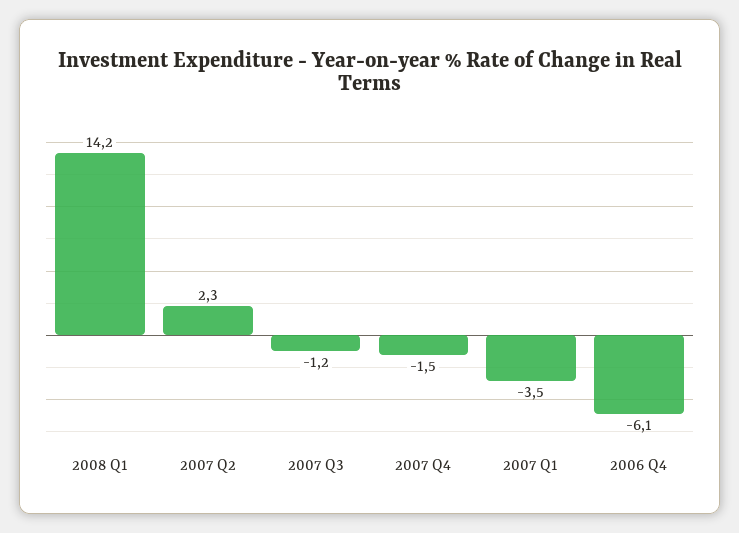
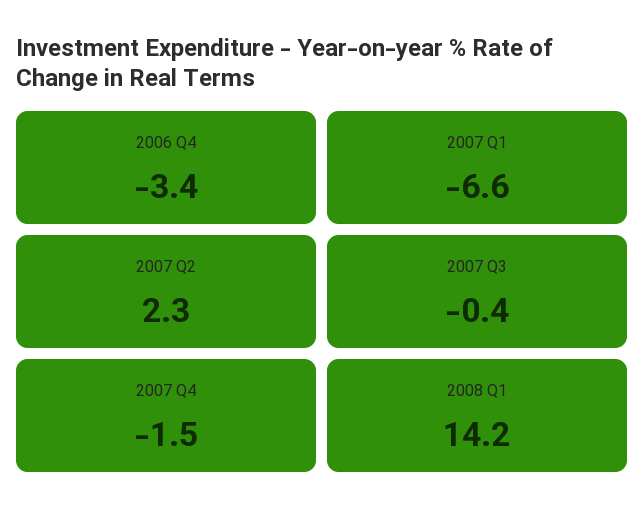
2007 Q3: -1.2 -> -0.4
2007 Q1: -3.5 -> -6.6
2006 Q4: -6.1 -> -3.4

